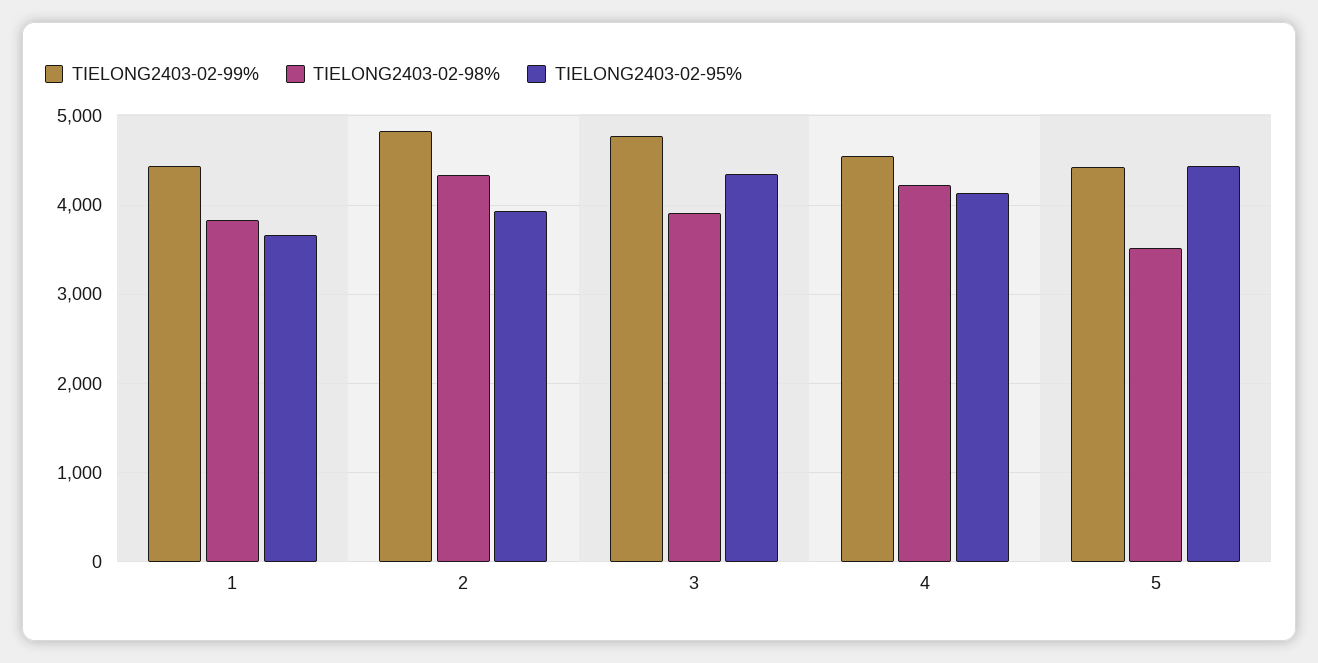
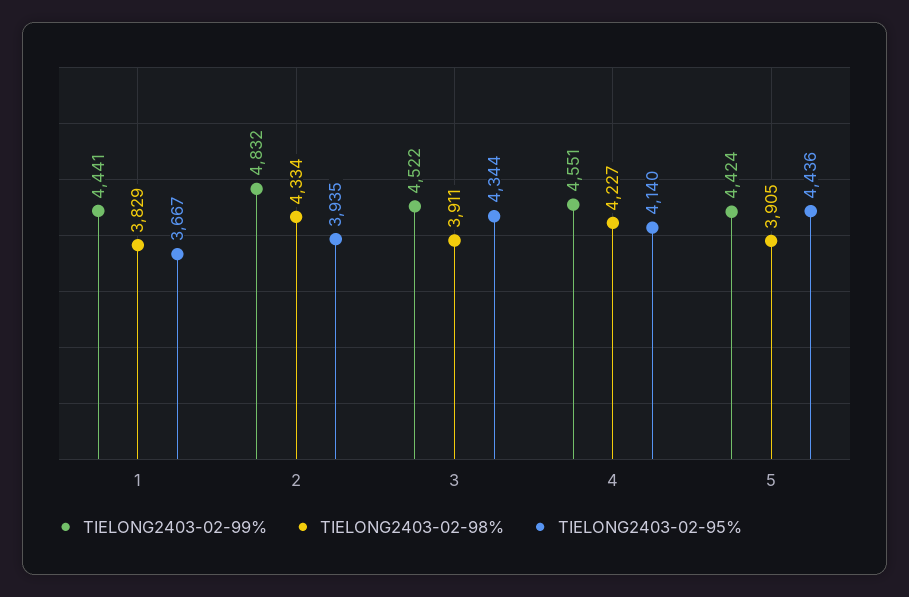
TIELONG2403-02-99%, 3: 4800 -> 4522
TIELONG2403-02-98%, 5: 3500 -> 3905

